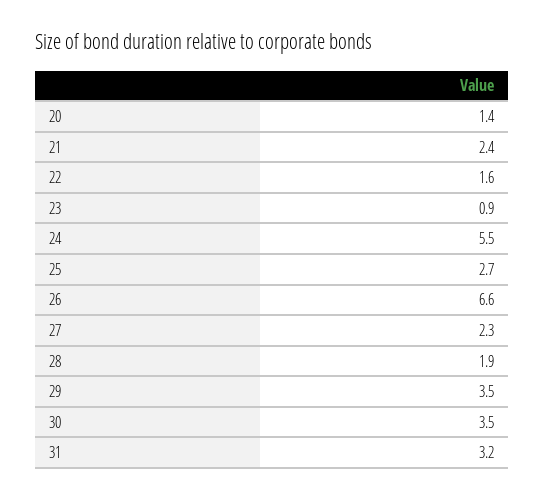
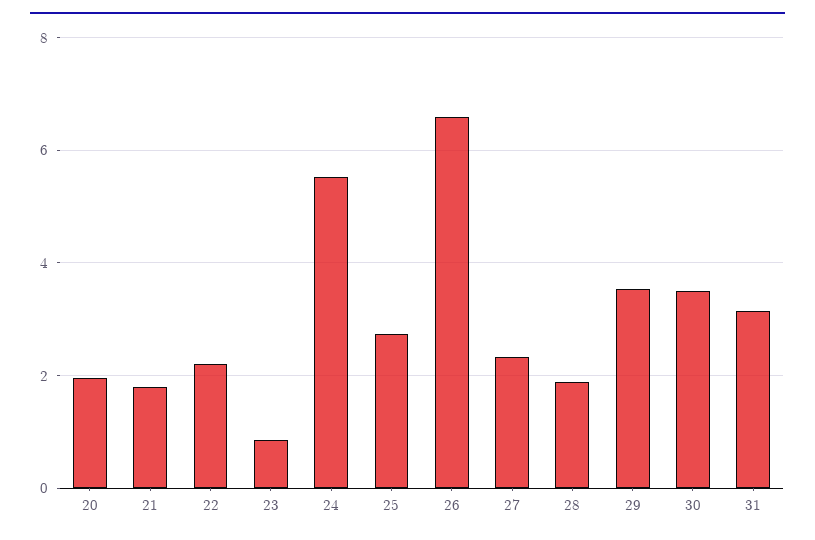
20: 1.4 -> 2
21: 2.4 -> 1.8
22: 1.6 -> 2.2

